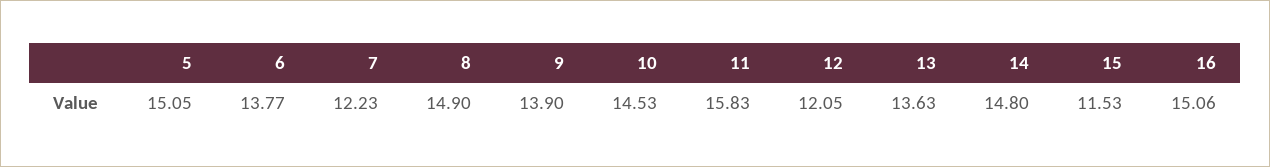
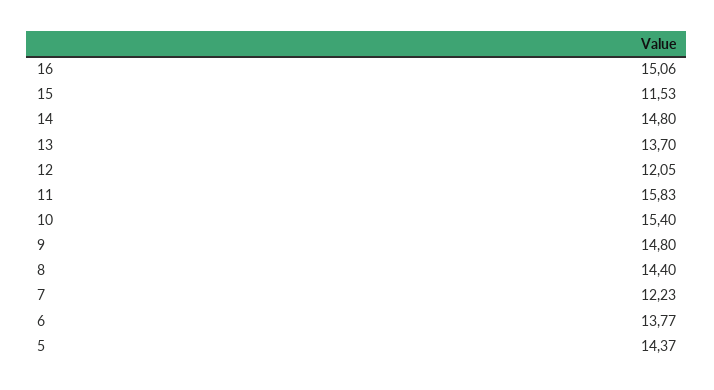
5: 15.05 -> 14.37
8: 14.9 -> 14.4
9: 13.9 -> 14.8
10: 14.53 -> 15.4
13: 13.63 -> 13.7

